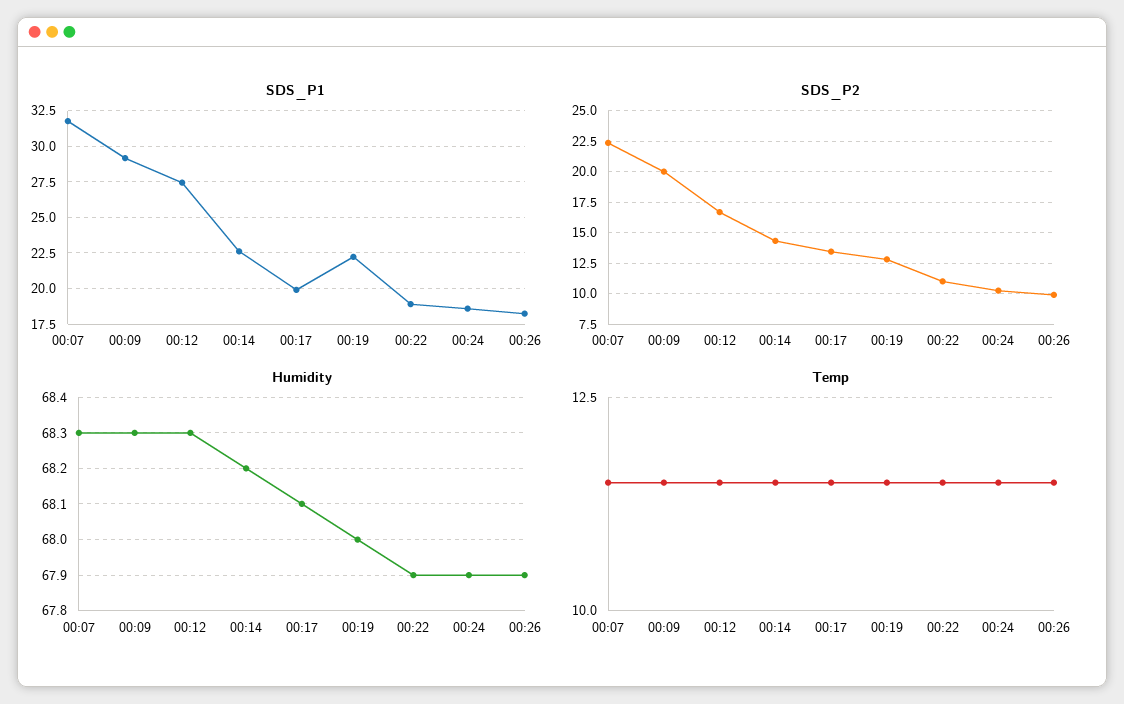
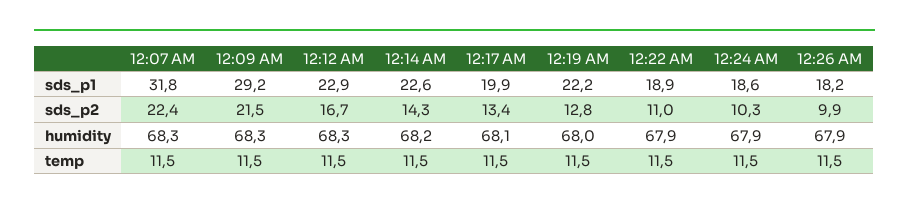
SDS_P1, 00:12: 27.5 -> 22.9
SDS_P2, 00:09: 20 -> 21.5

